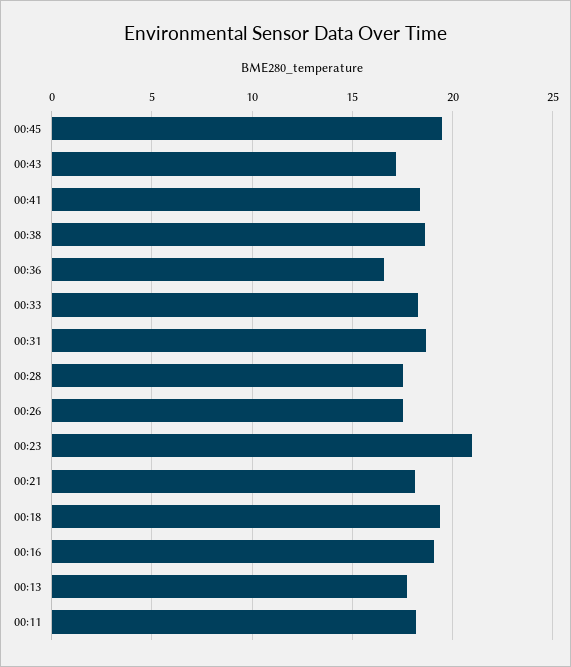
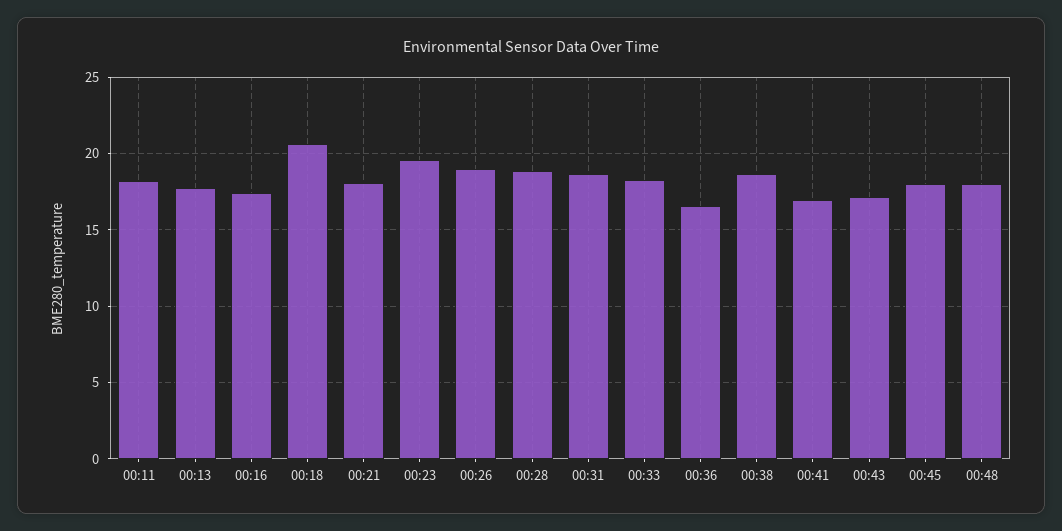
00:45: 19.5 -> 18
00:41: 18.5 -> 17
00:28: 17.5 -> 19
00:26: 17.5 -> 19
00:23: 21 -> 19.5
00:18: 19.5 -> 20.5
00:16: 19 -> 17.5
00:48: none -> 18

